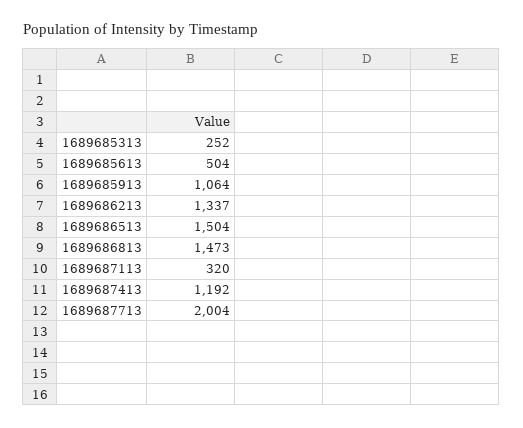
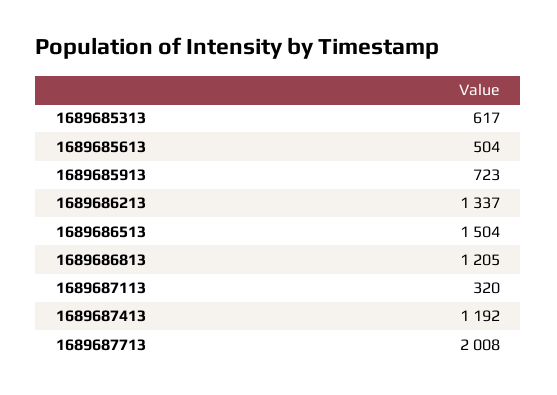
1689685313: 252 -> 617
1689685913: 1064 -> 723
1689686813: 1473 -> 1205
1689687713: 2004 -> 2008

